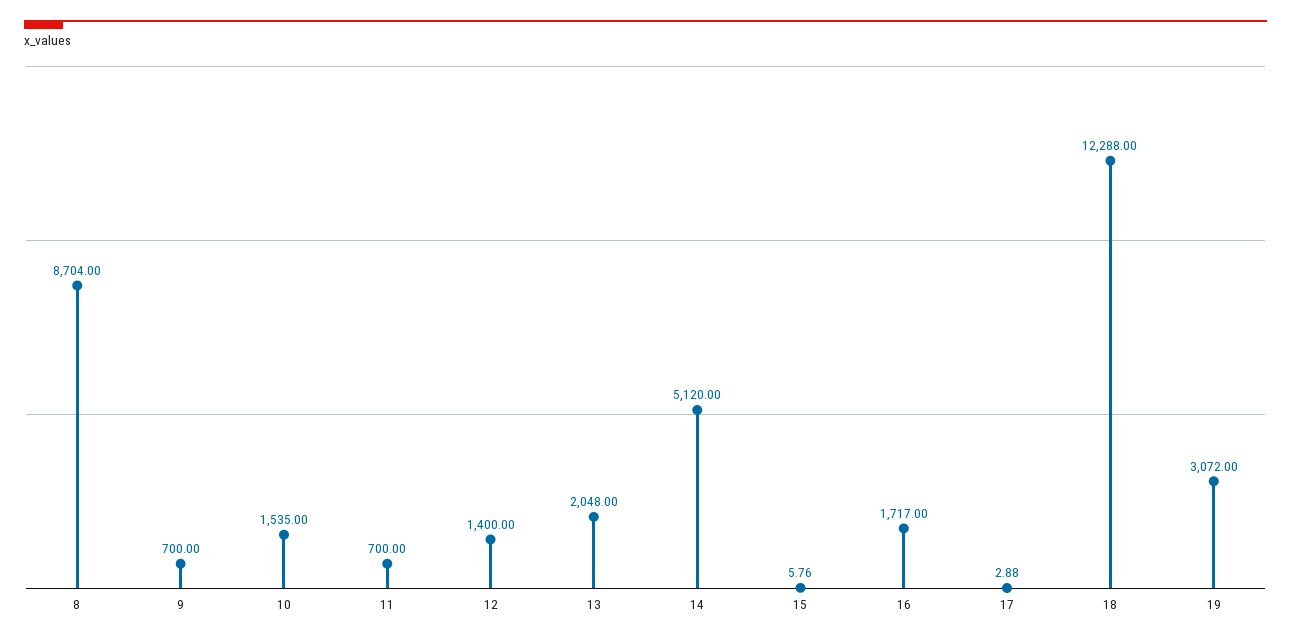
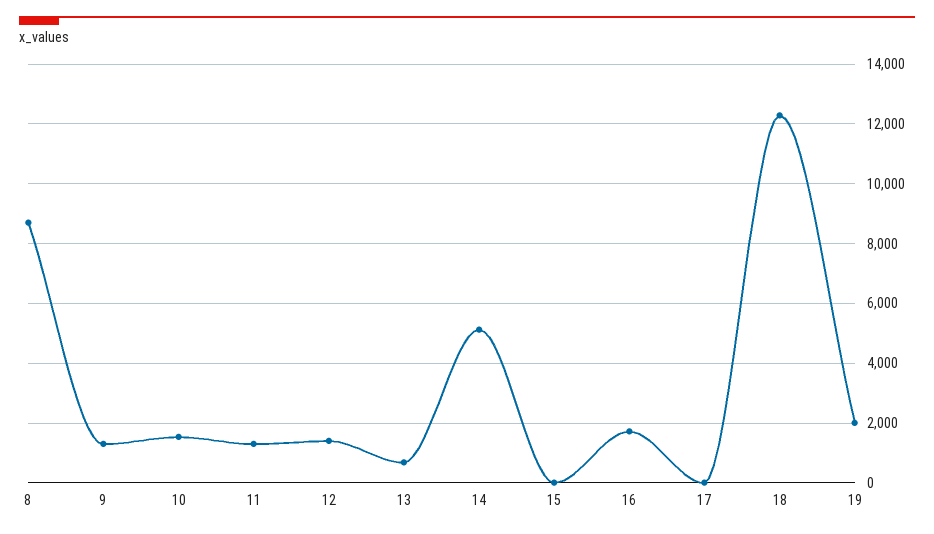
9: 700 -> 1250
11: 700 -> 1250
13: 2048 -> 750
19: 3072 -> 2000

